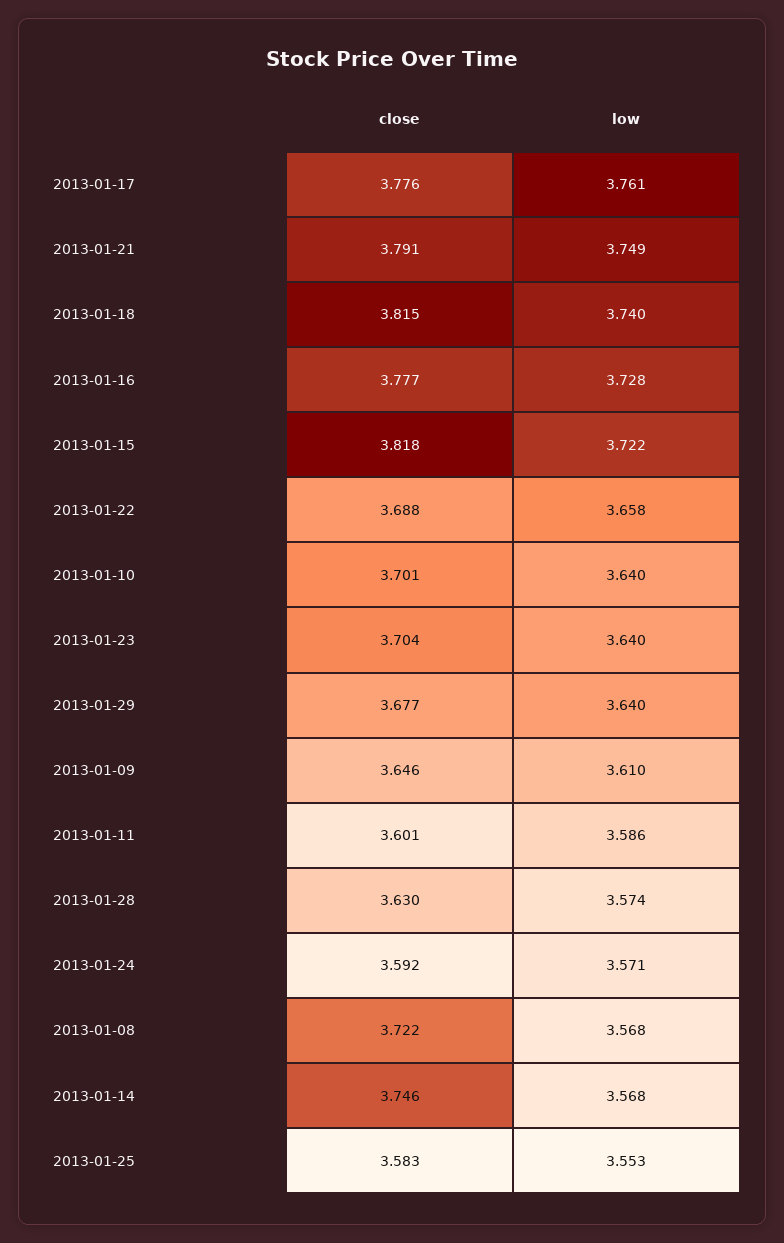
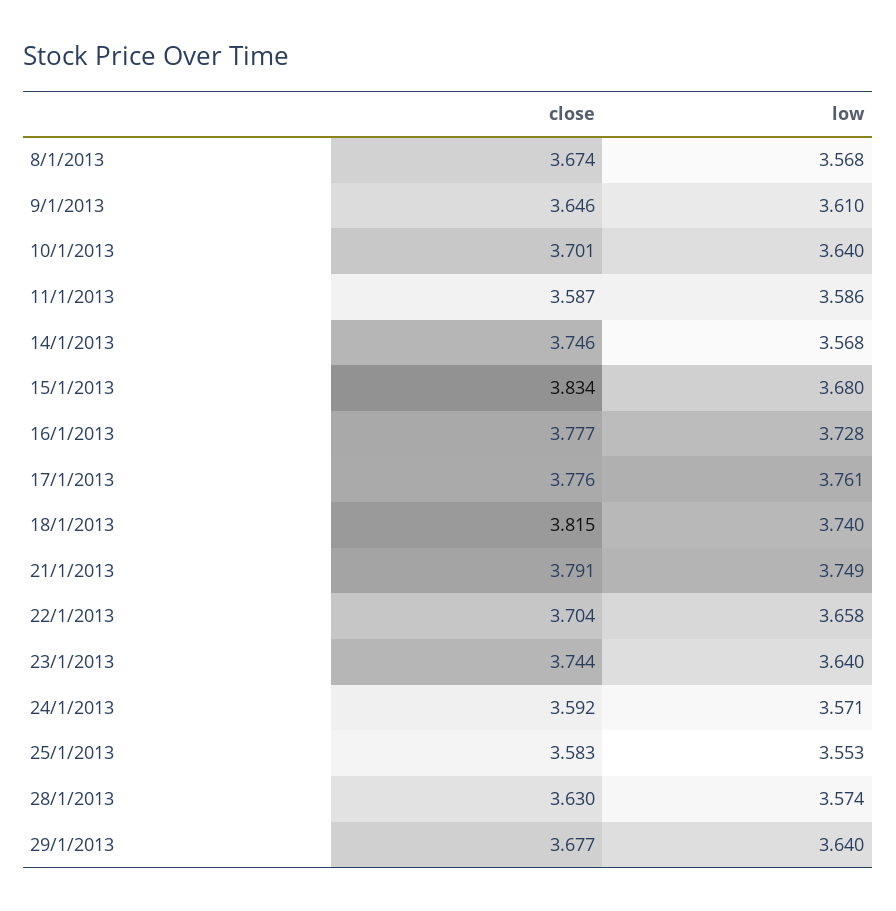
close, 2013-01-15: 3.818 -> 3.834
low, 2013-01-15: 3.722 -> 3.68
close, 2013-01-22: 3.688 -> 3.704
close, 2013-01-23: 3.704 -> 3.744
close, 2013-01-11: 3.601 -> 3.587
close, 2013-01-08: 3.722 -> 3.674

